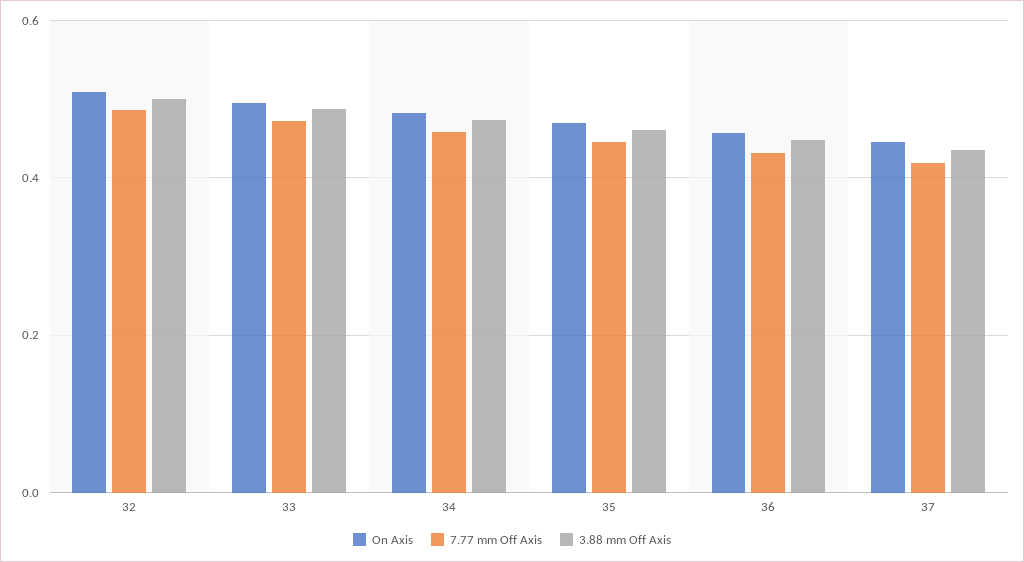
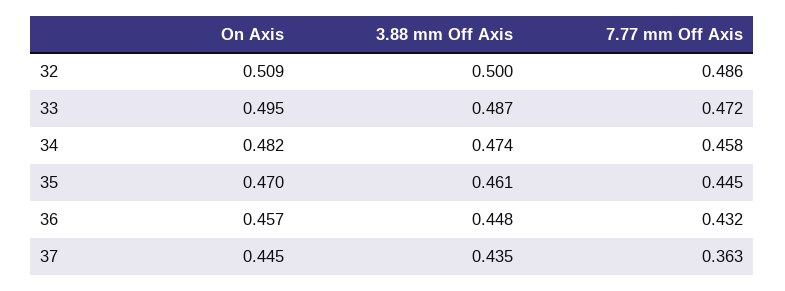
7.77 mm Off Axis, 37: 0.42 -> 0.363

